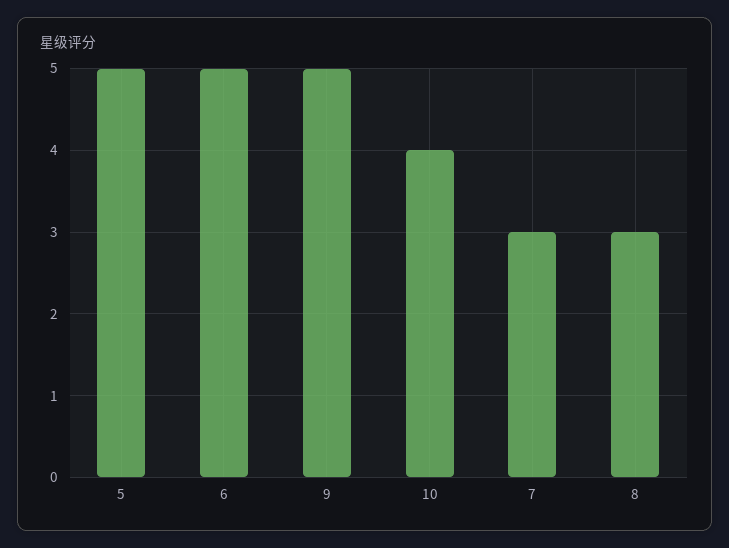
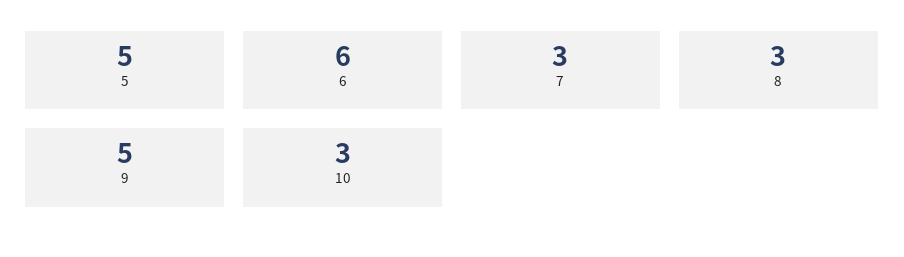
6: 5 -> 6
10: 4 -> 3

